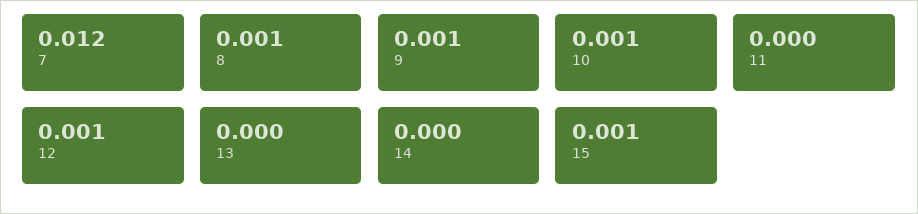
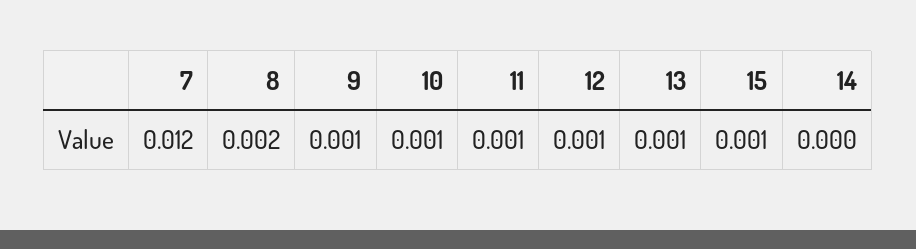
8: 0.001 -> 0.002
11: 0 -> 0.001
13: 0 -> 0.001

